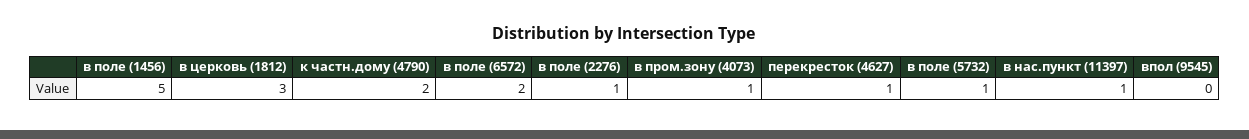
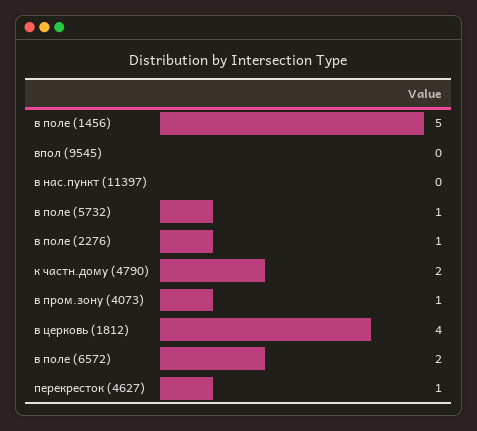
в церковь (1812): 3 -> 4
в нас.пункт (11397): 1 -> 0

